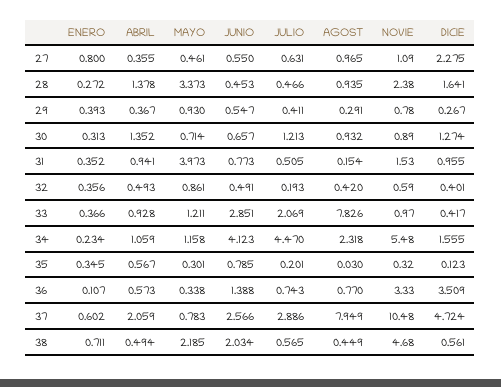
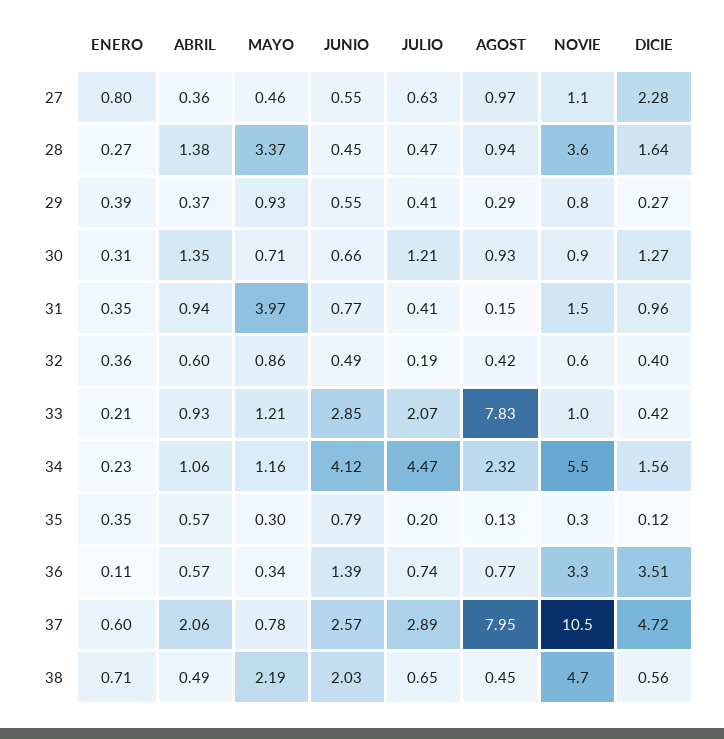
NOVIE, 28: 2.38 -> 3.6
JULIO, 31: 0.505 -> 0.41
ABRIL, 32: 0.493 -> 0.6
ENERO, 33: 0.366 -> 0.21
AGOST, 35: 0.03 -> 0.13
JULIO, 38: 0.565 -> 0.65

